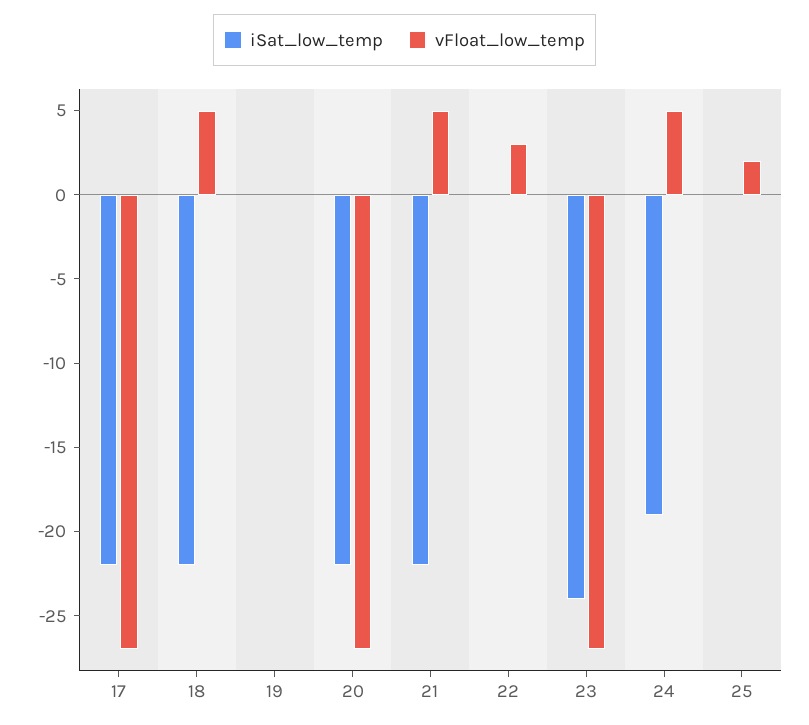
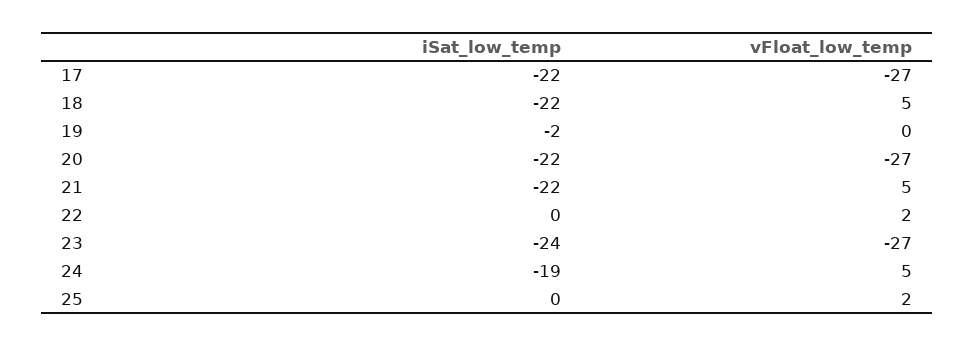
iSat_low_temp, 19: 0 -> -2
vFloat_low_temp, 22: 3 -> 2

